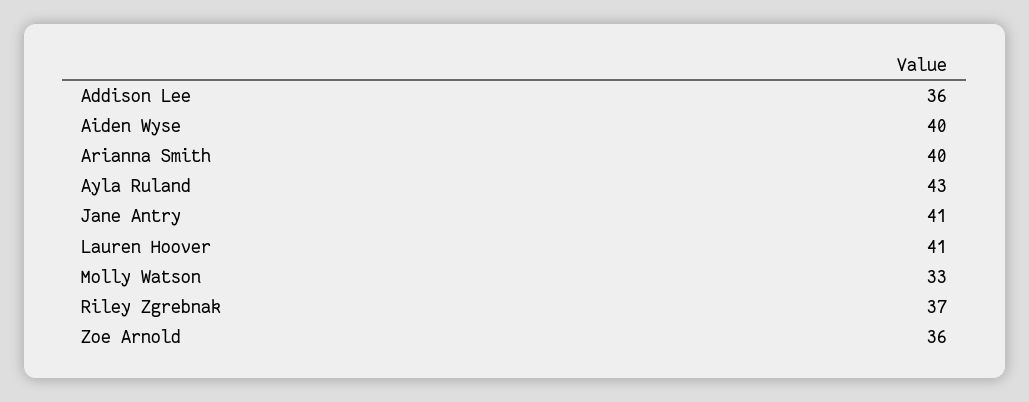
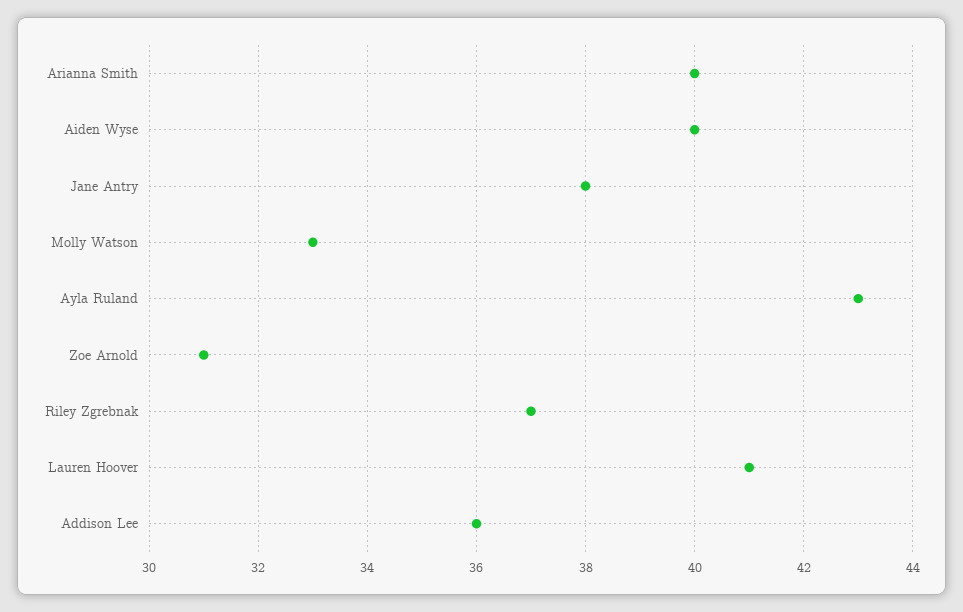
Jane Antry: 41 -> 38
Zoe Arnold: 36 -> 31

